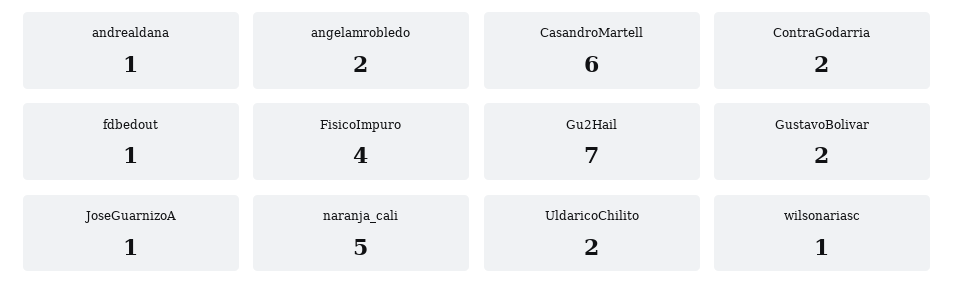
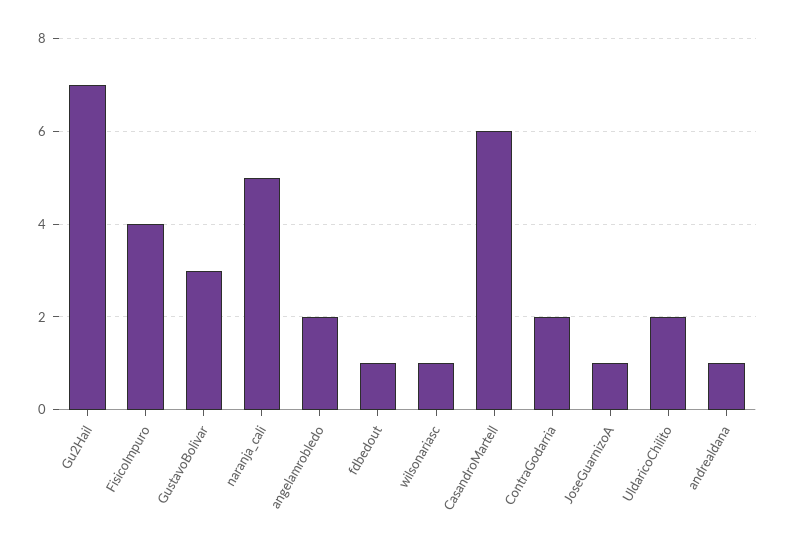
GustavoBolivar: 2 -> 3

